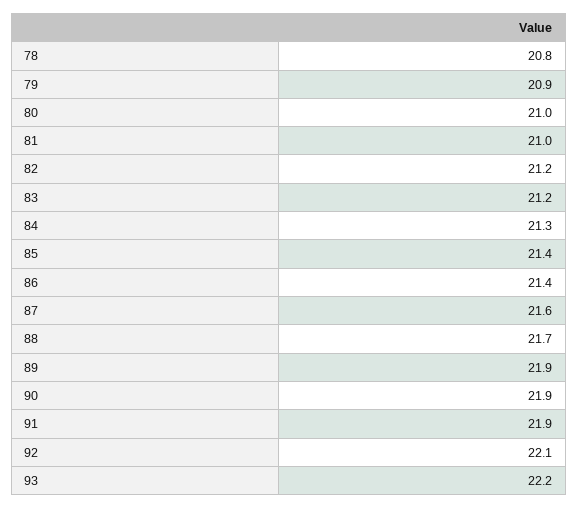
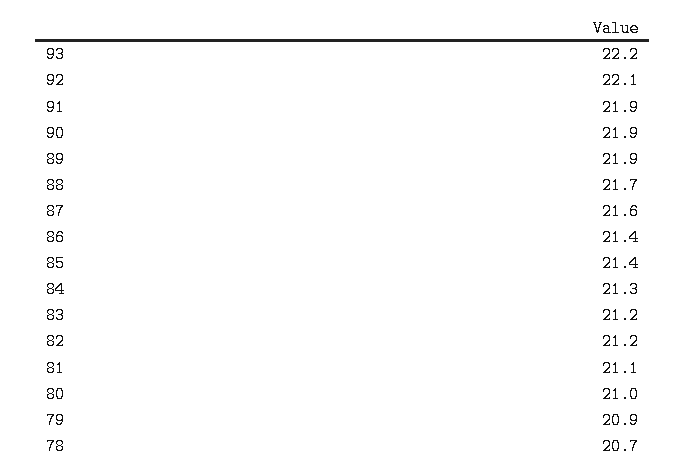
78: 20.8 -> 20.7
81: 21 -> 21.1

